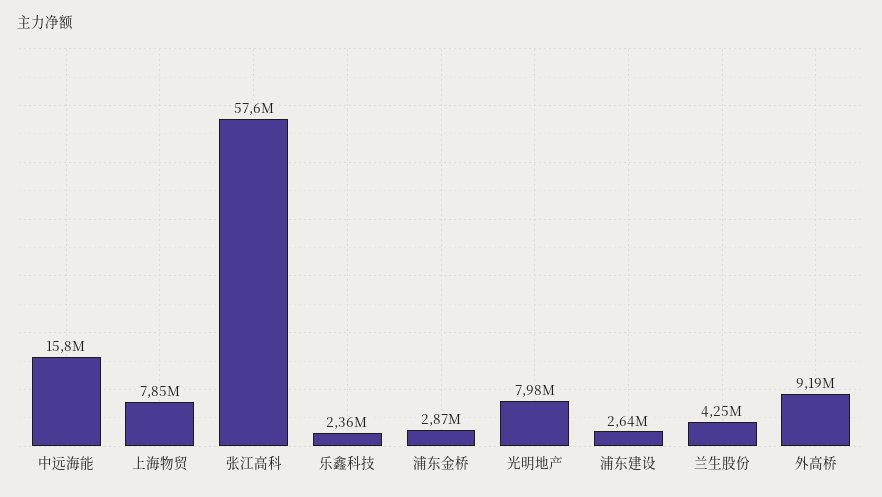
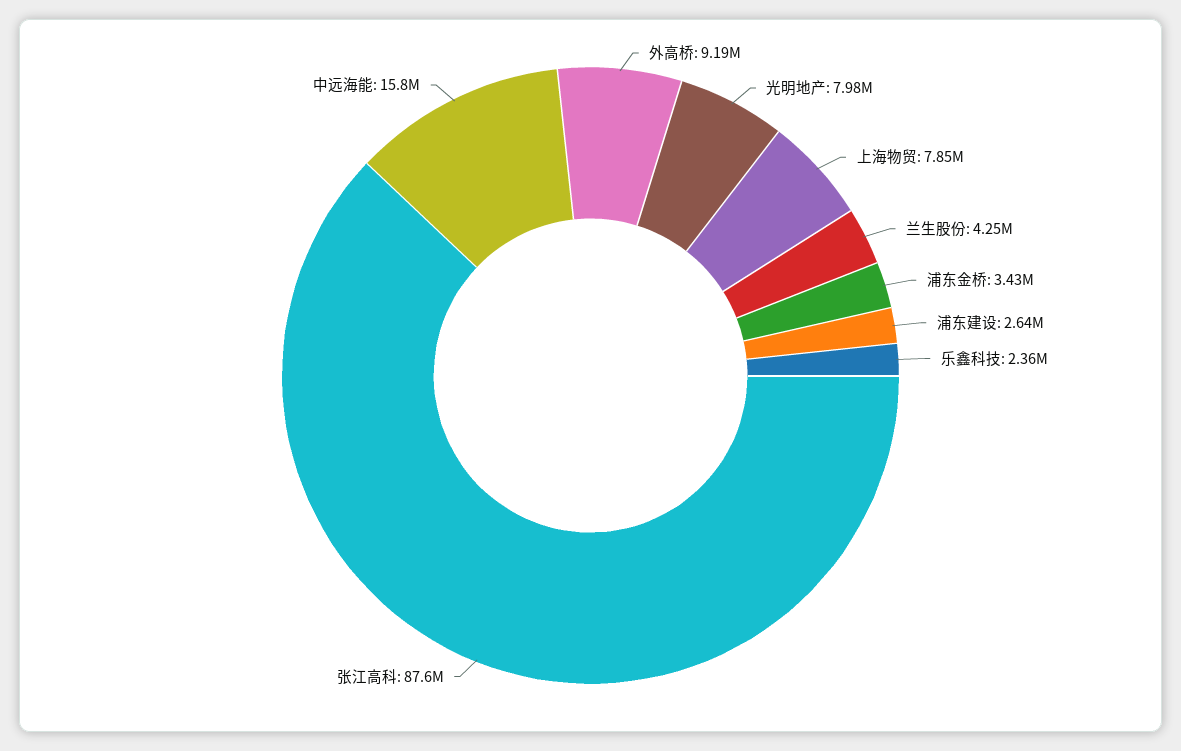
张江高科: 57600000 -> 87600000
浦东金桥: 2870000 -> 3430000

